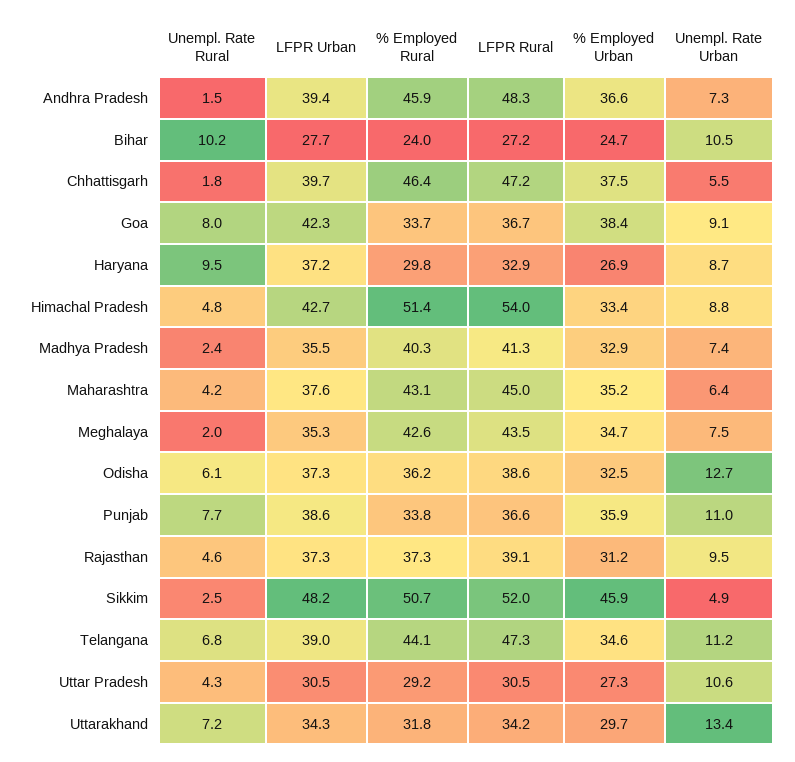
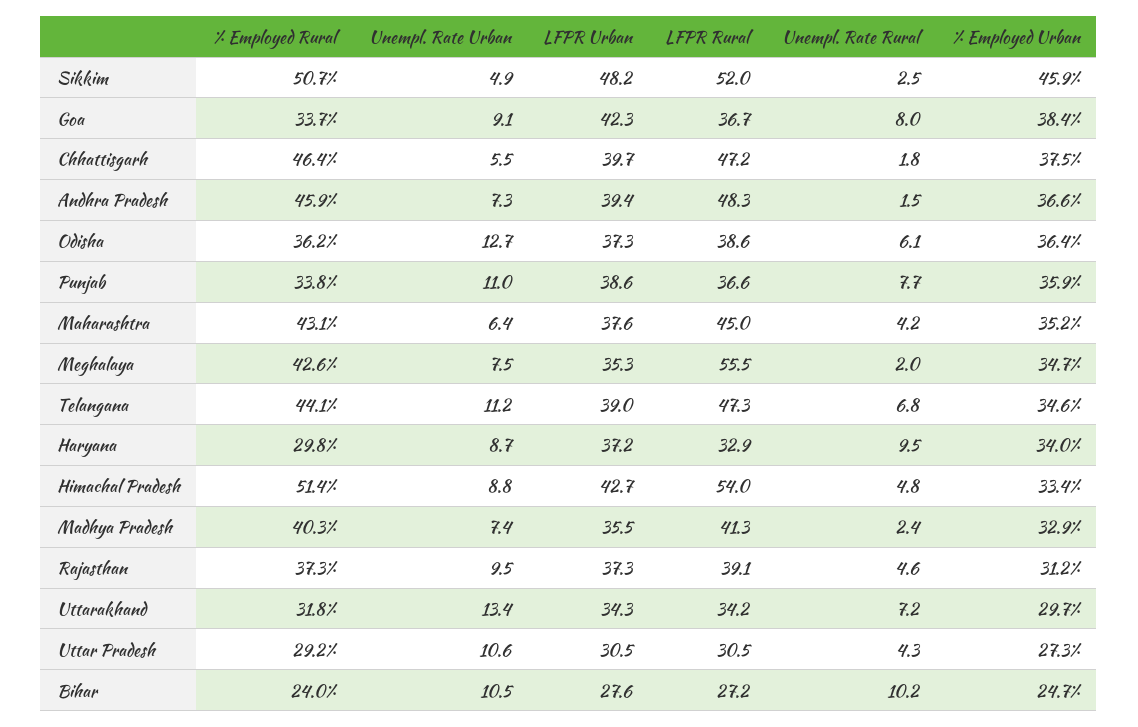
LFPR Urban, Bihar: 27.7 -> 27.6
% Employed Urban, Haryana: 26.9 -> 34
LFPR Rural, Meghalaya: 43.5 -> 55.5
% Employed Urban, Odisha: 32.5 -> 36.4

